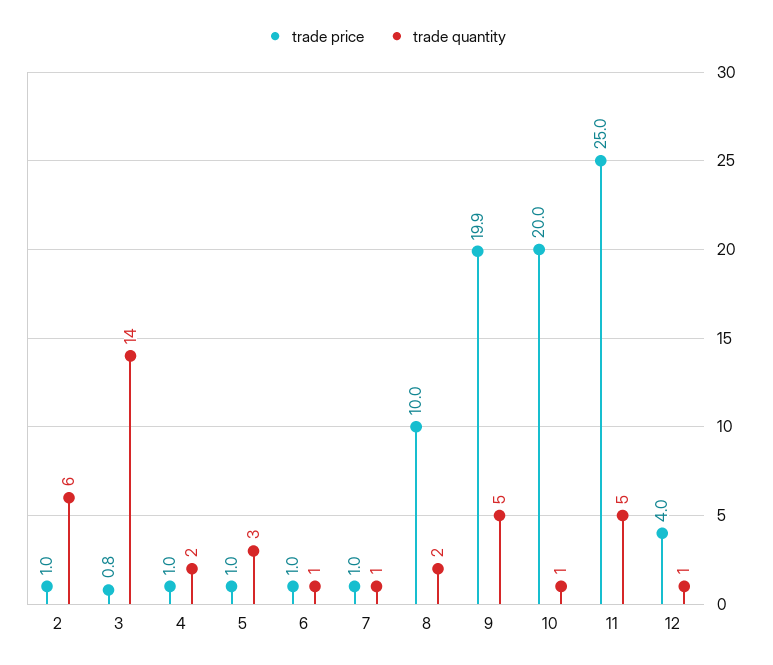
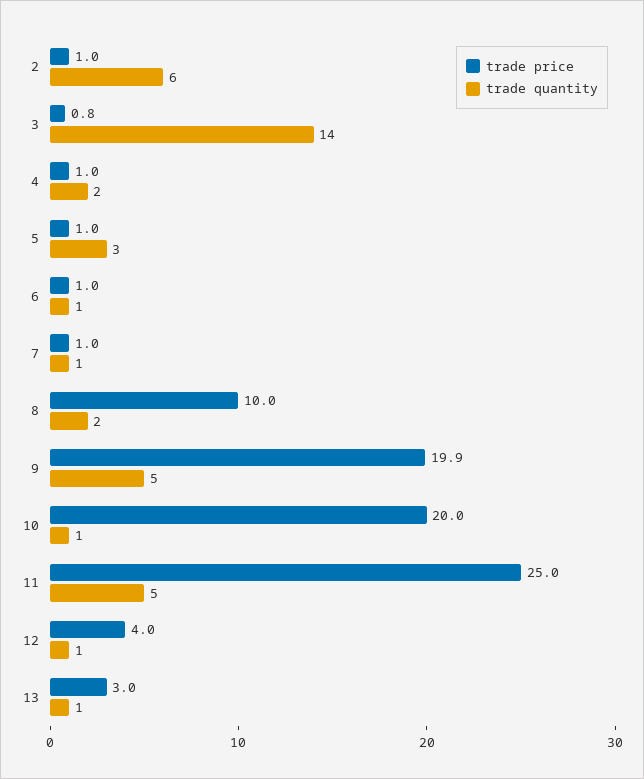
trade price, 13: none -> 3
trade quantity, 13: none -> 1

